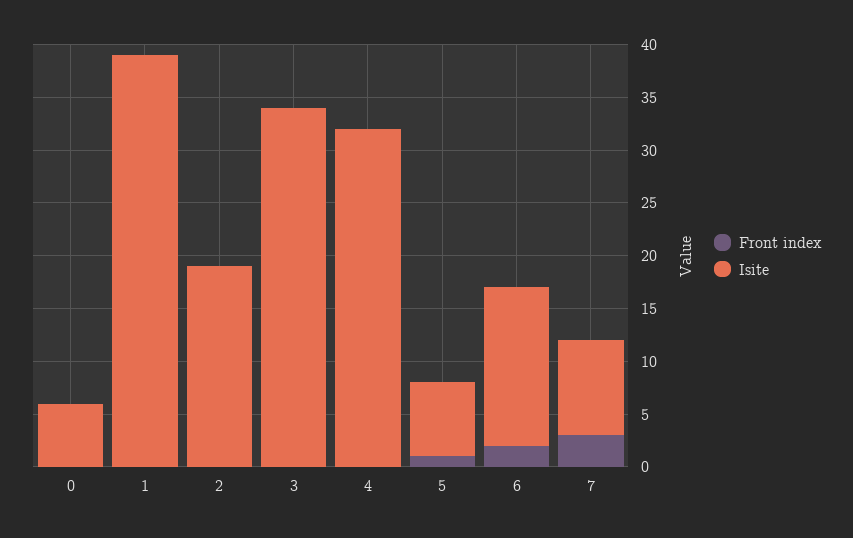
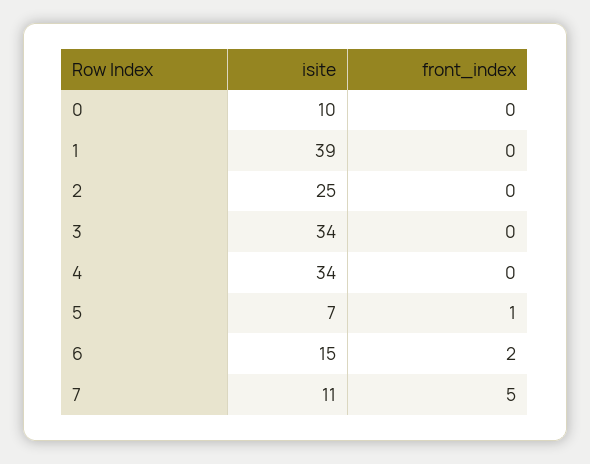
Isite, 0: 6 -> 10
Isite, 2: 19 -> 25
Isite, 4: 32 -> 34
Front index, 7: 3 -> 5
Isite, 7: 9 -> 11

